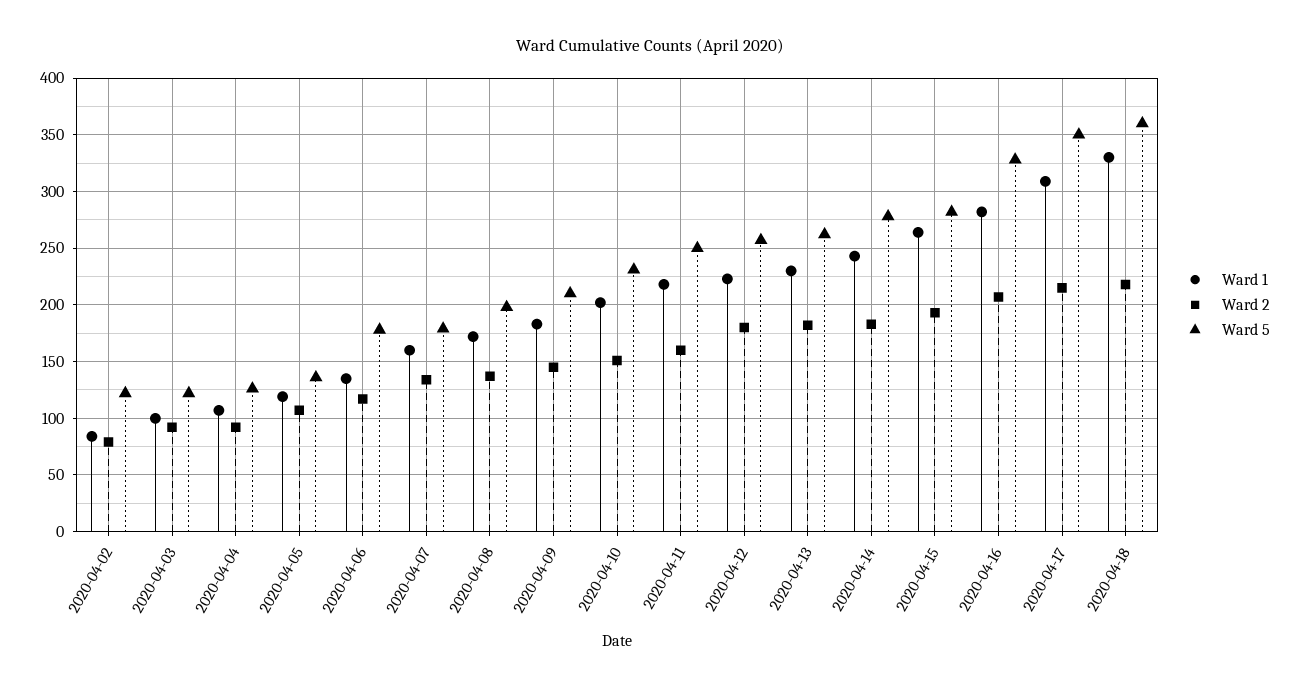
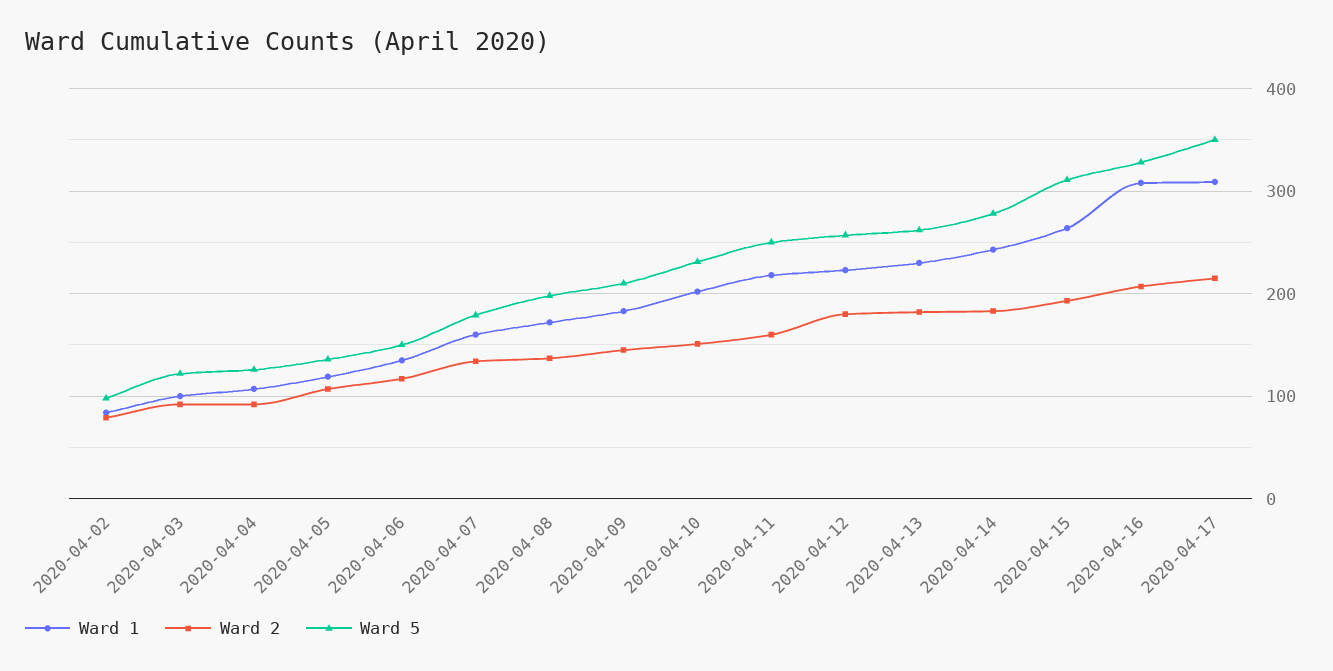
Ward 5, 2020-04-02: 120 -> 100
Ward 5, 2020-04-06: 180 -> 150
Ward 5, 2020-04-15: 280 -> 310
Ward 1, 2020-04-16: 280 -> 310
Ward 1, 2020-04-18: 330 -> none
Ward 2, 2020-04-18: 220 -> none
Ward 5, 2020-04-18: 360 -> none

